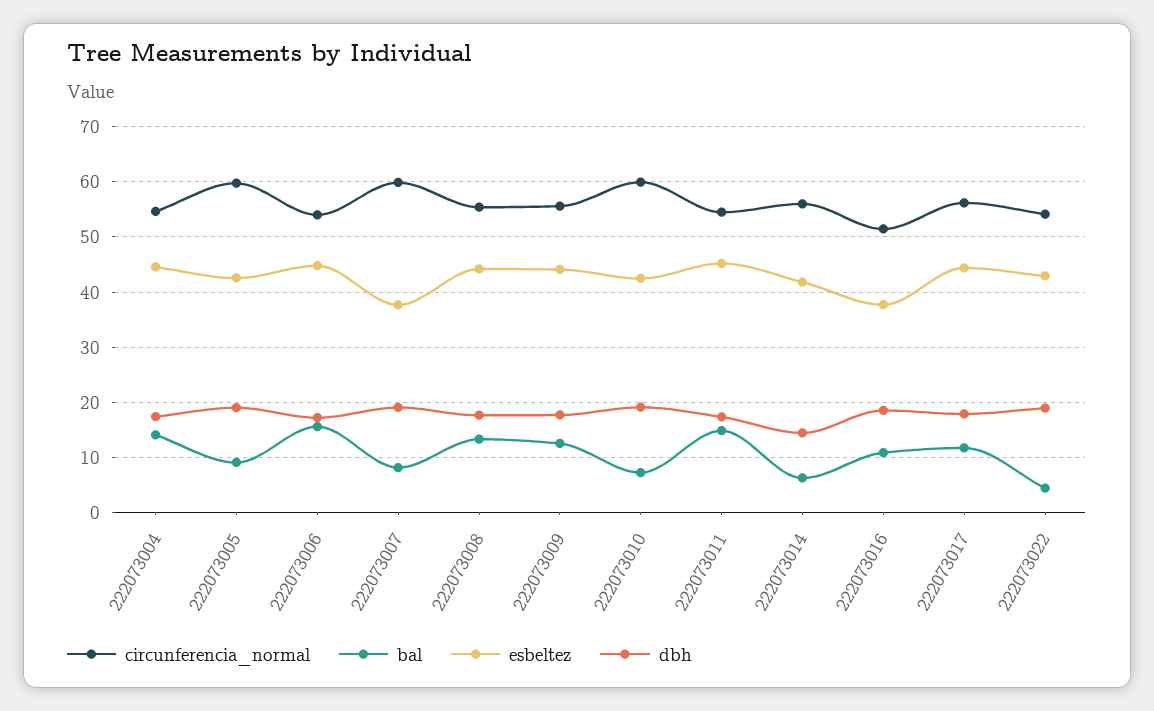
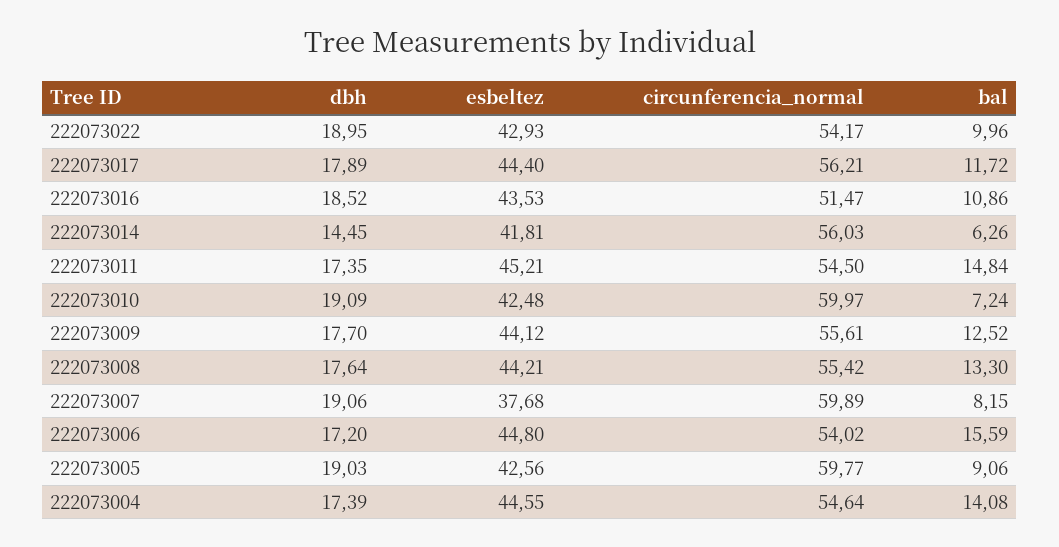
esbeltez, 222073016: 38 -> 43.53
bal, 222073022: 4 -> 9.96

